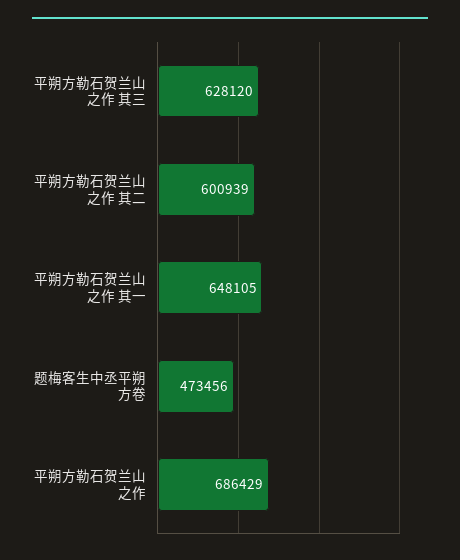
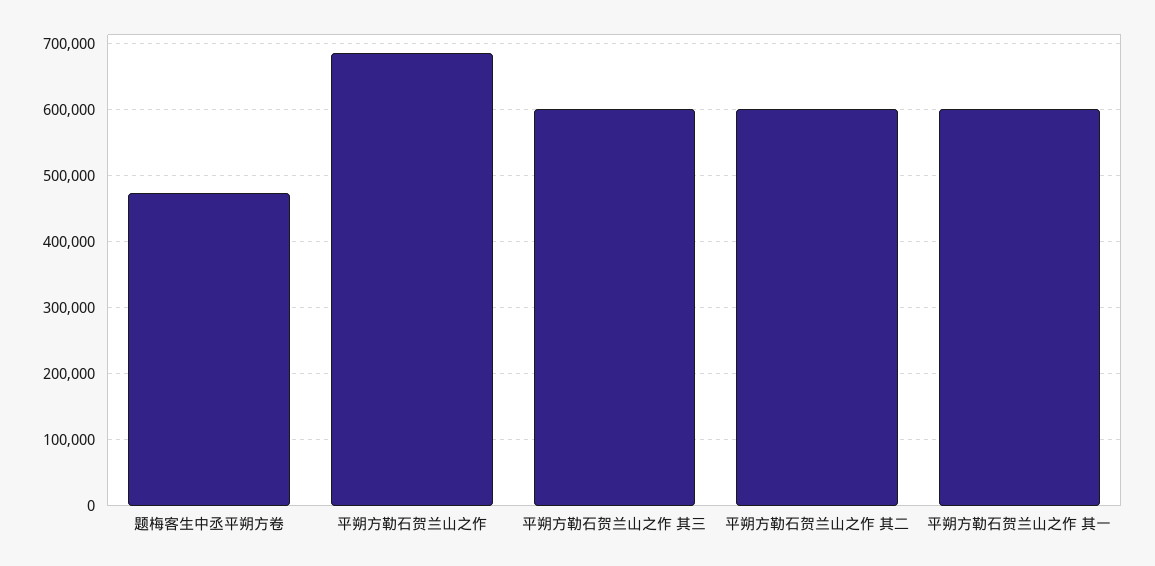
平朔方勒石贺兰山之作 其三: 628120 -> 600000
平朔方勒石贺兰山之作 其一: 648105 -> 600000

